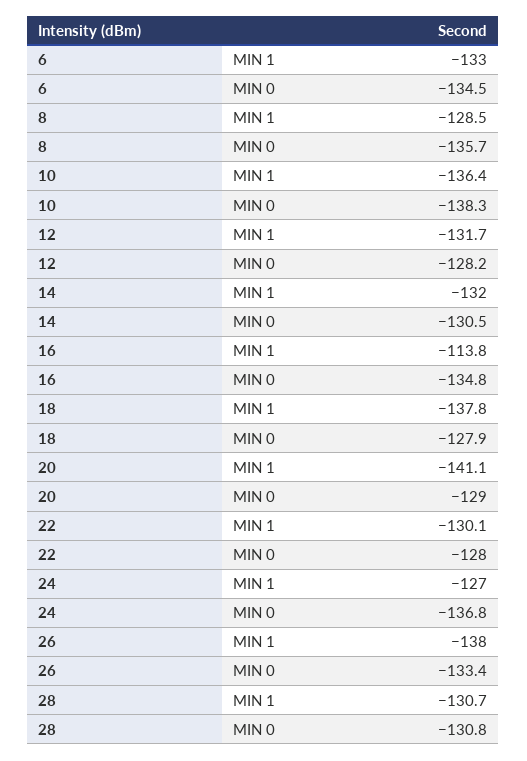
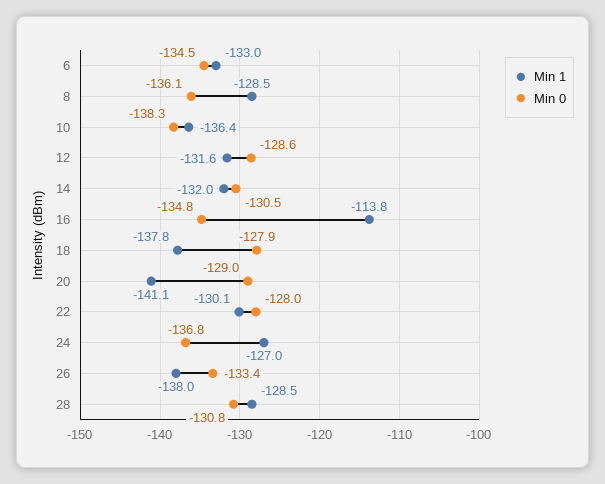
MIN 0, 8: -135.7 -> -136.1
MIN 1, 12: -131.7 -> -131.6
MIN 0, 12: -128.2 -> -128.6
MIN 1, 28: -130.7 -> -128.5

